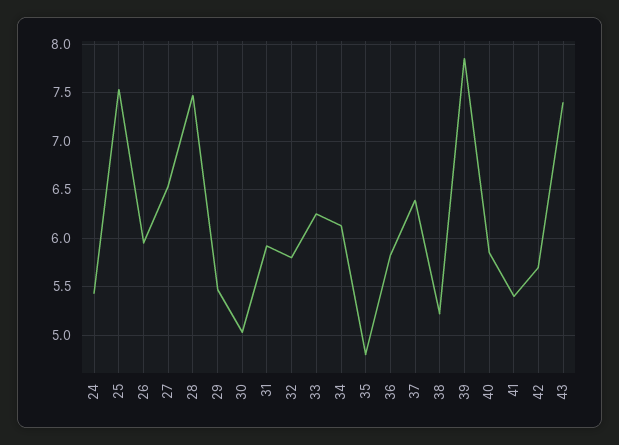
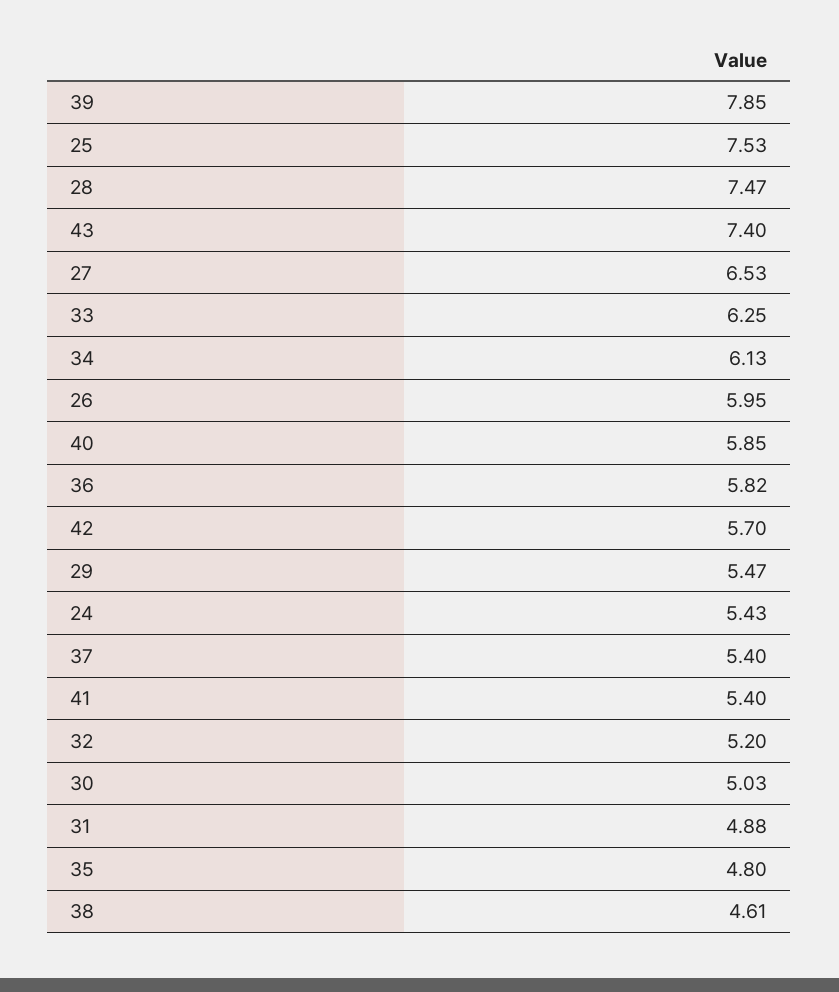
31: 5.9 -> 4.88
32: 5.8 -> 5.2
37: 6.4 -> 5.4
38: 5.2 -> 4.61

